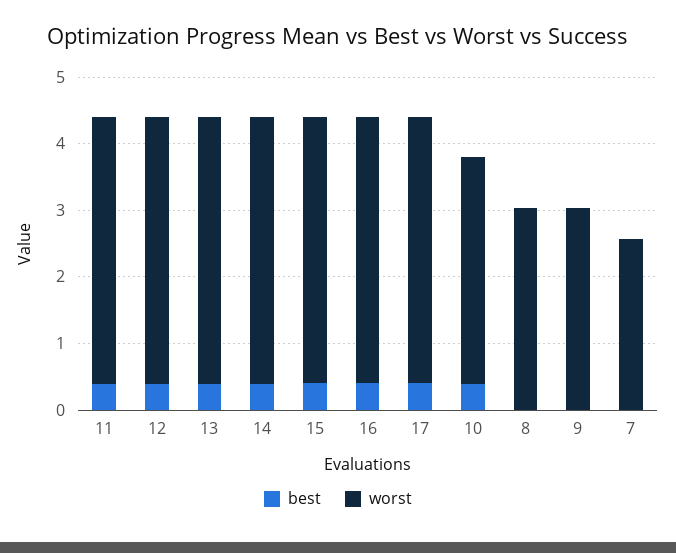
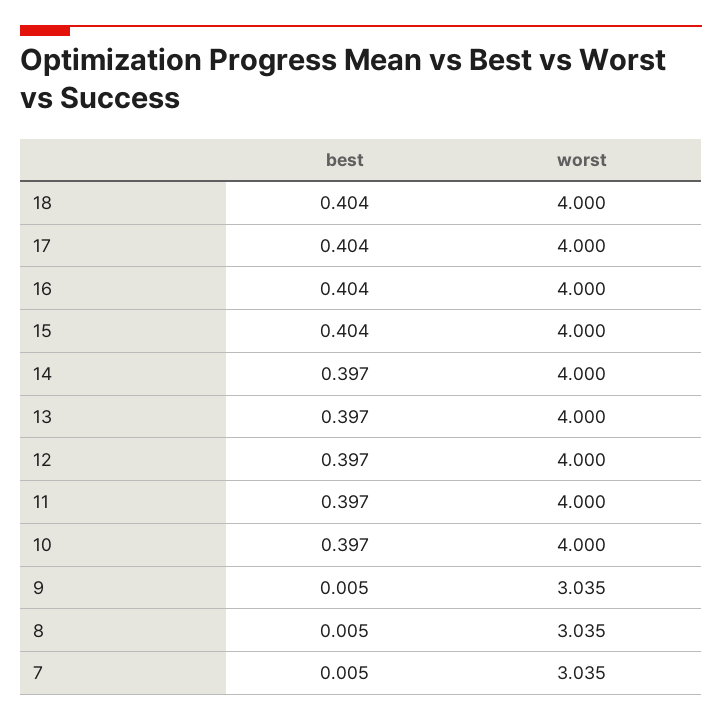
worst, 10: 3.4 -> 4
worst, 7: 2.6 -> 3.035
best, 18: none -> 0.404
worst, 18: none -> 4

